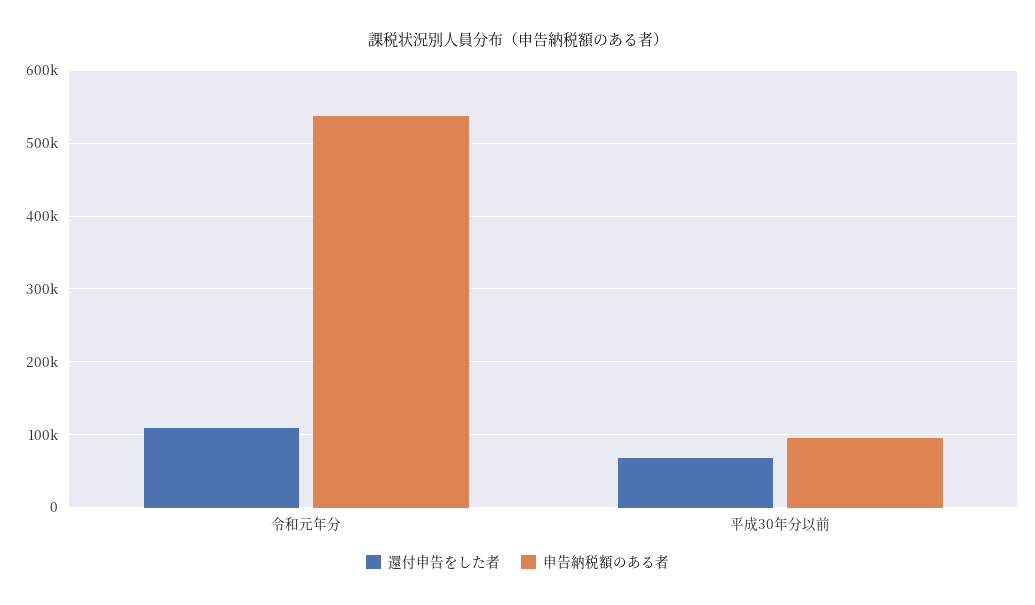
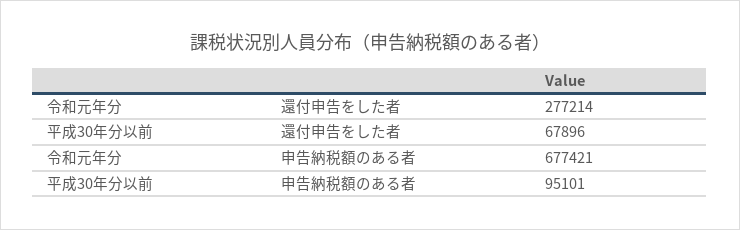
還付申告をした者, 令和元年分: 110000 -> 277214
申告納税額のある者, 令和元年分: 540000 -> 677421

